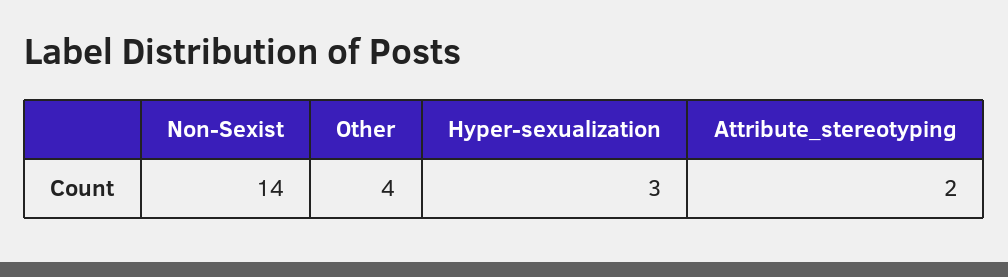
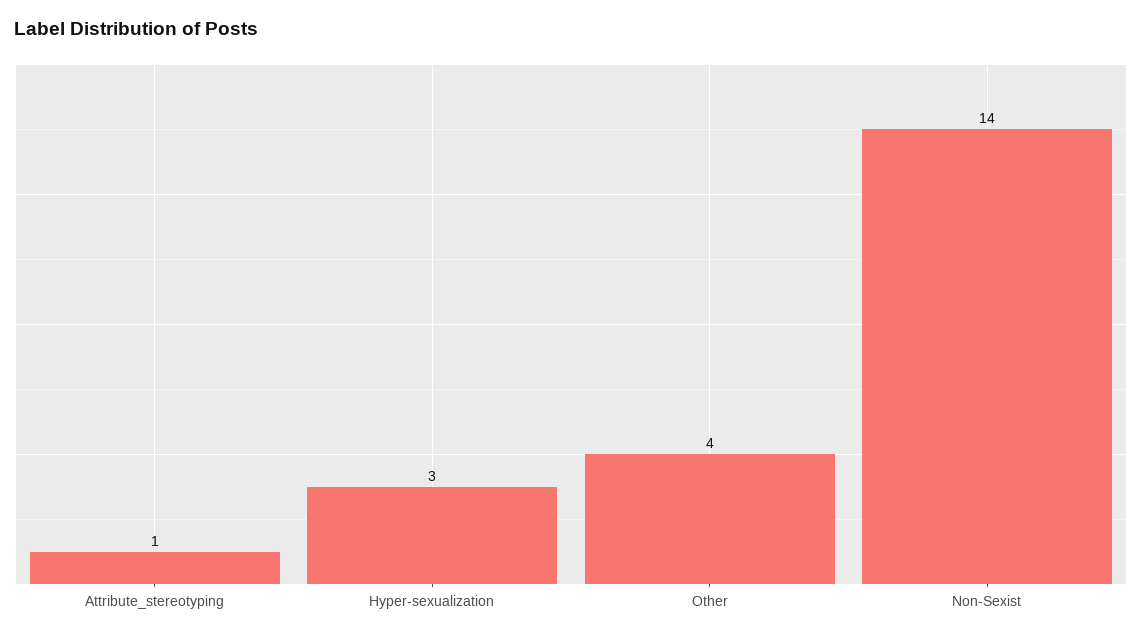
Attribute_stereotyping: 2 -> 1

